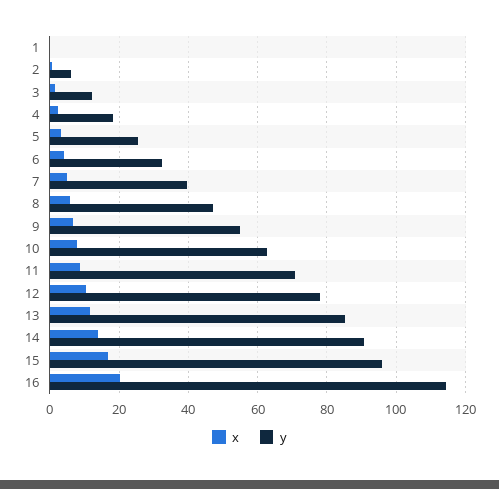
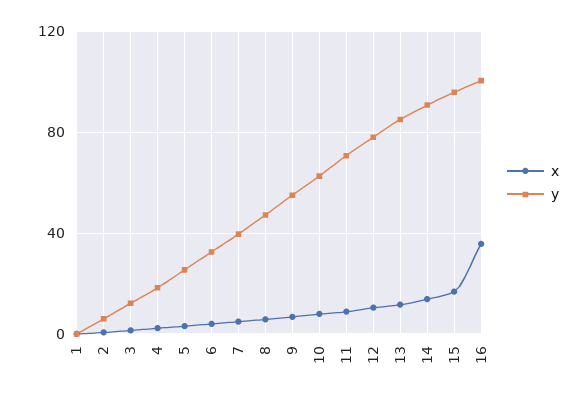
x, 16: 20 -> 35
y, 16: 114 -> 100

